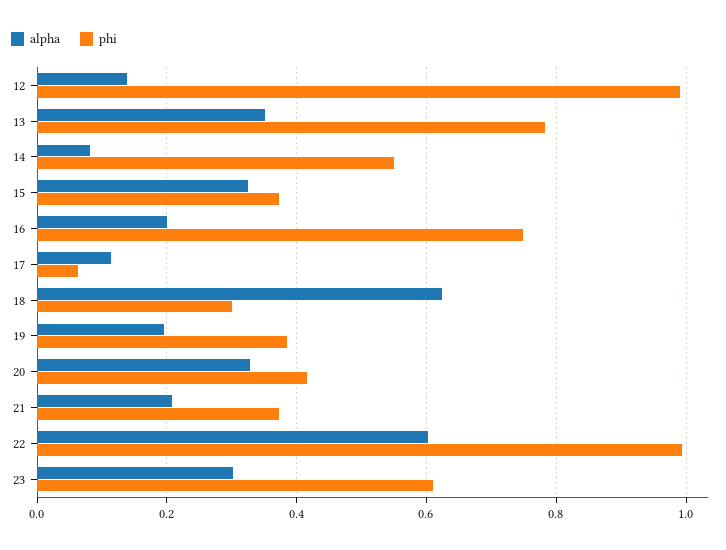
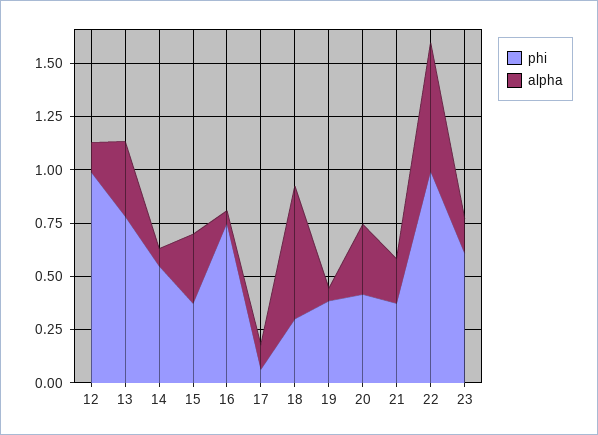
alpha, 16: 0.2 -> 0.05
alpha, 19: 0.2 -> 0.05
alpha, 23: 0.3 -> 0.15

